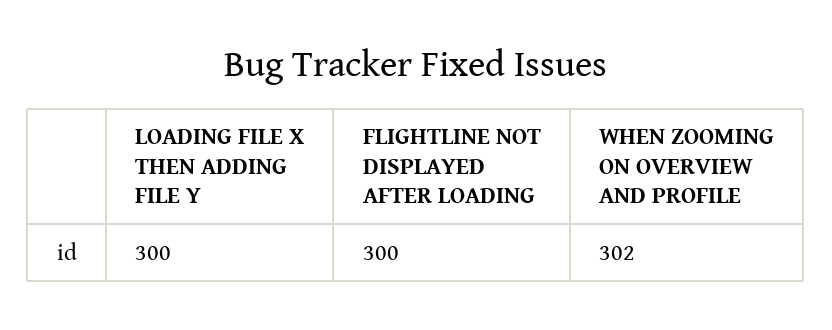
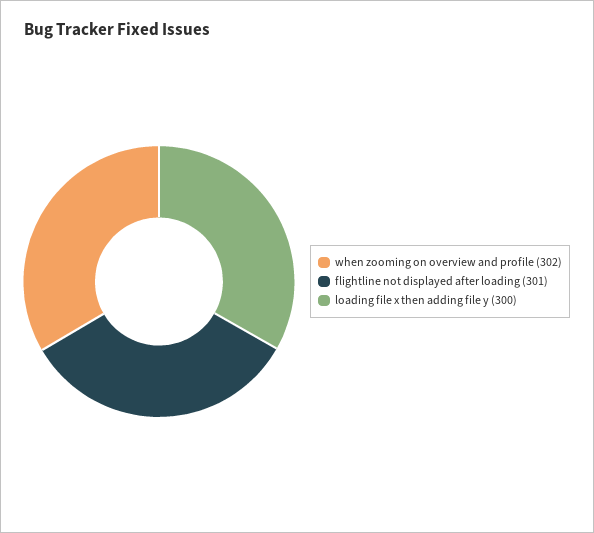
FLIGHTLINE NOT DISPLAYED AFTER LOADING: 300 -> 301

